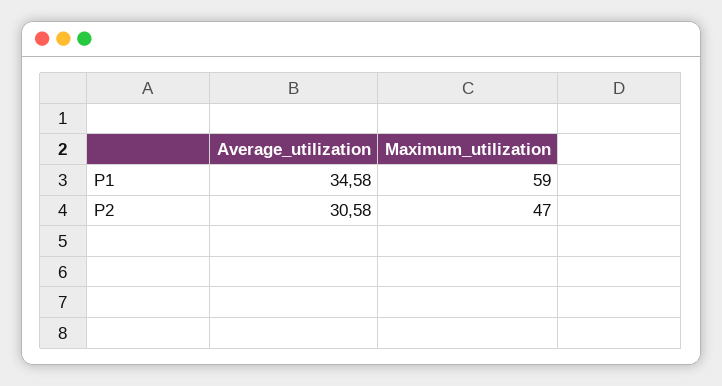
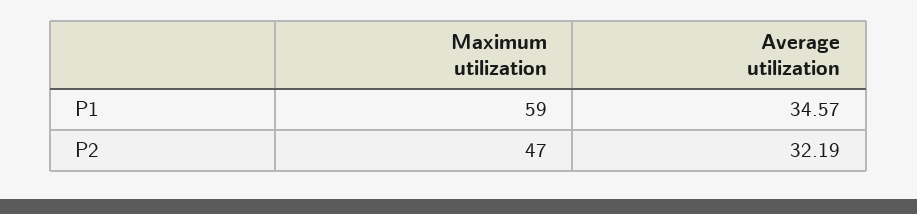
Average_utilization, P1: 34.58 -> 34.57
Average_utilization, P2: 30.58 -> 32.19

